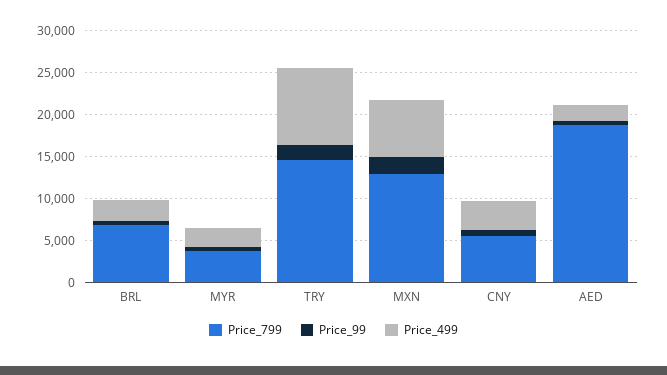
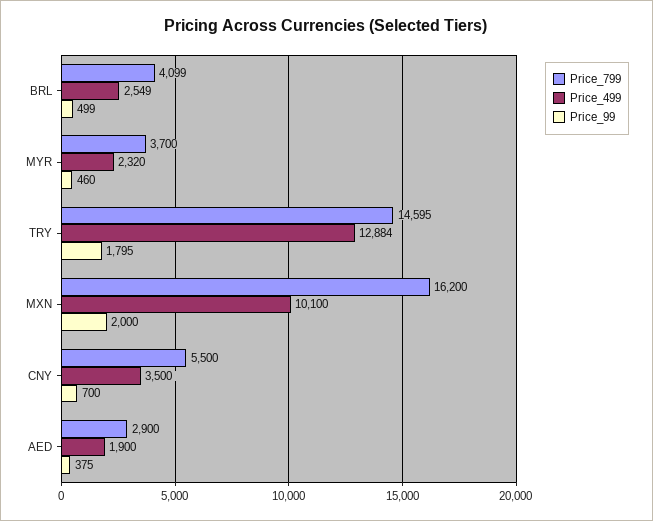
Price_799, BRL: 7000 -> 4099
Price_499, TRY: 9000 -> 12884
Price_799, MXN: 13000 -> 16200
Price_499, MXN: 7000 -> 10100
Price_799, AED: 19000 -> 2900

